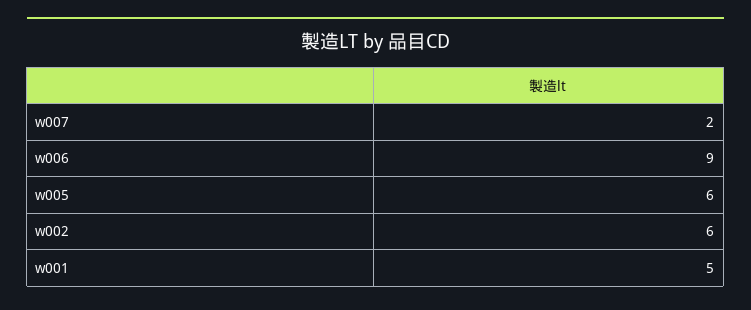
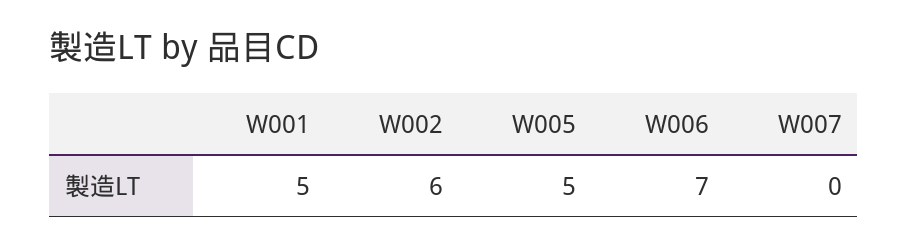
w007: 2 -> 0
w006: 9 -> 7
w005: 6 -> 5

